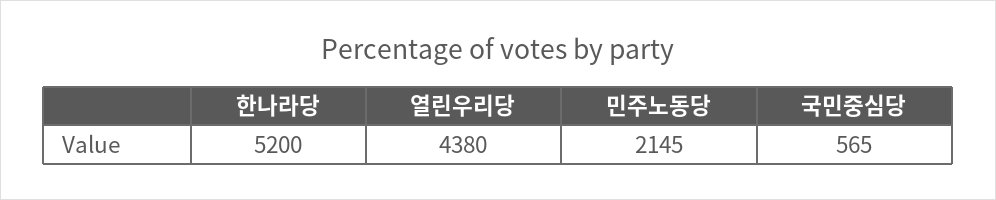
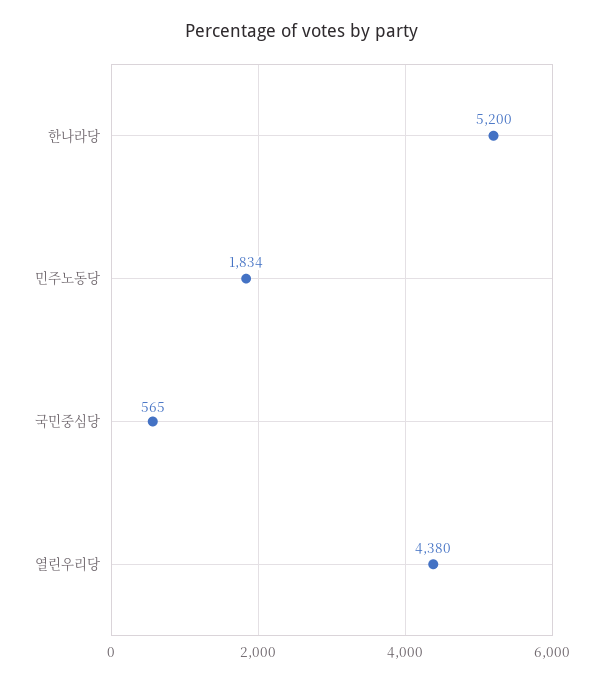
민주노동당: 2145 -> 1834

